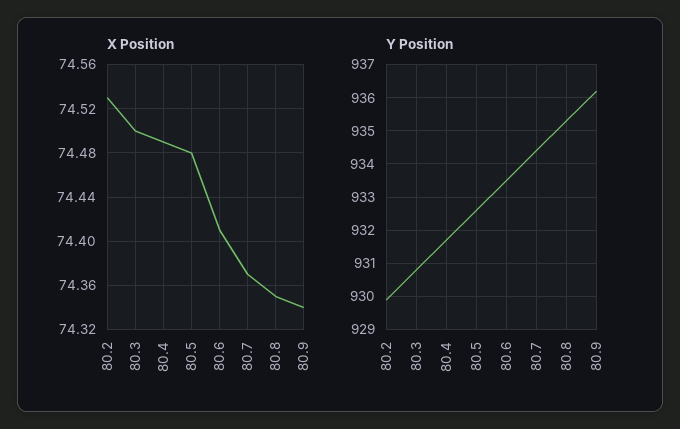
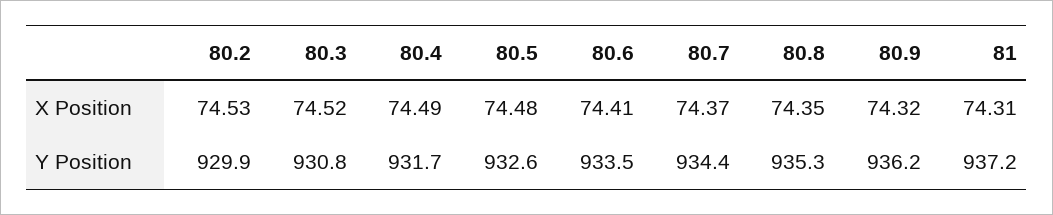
X Position, 80.3: 74.5 -> 74.52
X Position, 80.9: 74.34 -> 74.32
X Position, 81: none -> 74.31
Y Position, 81: none -> 937.2

